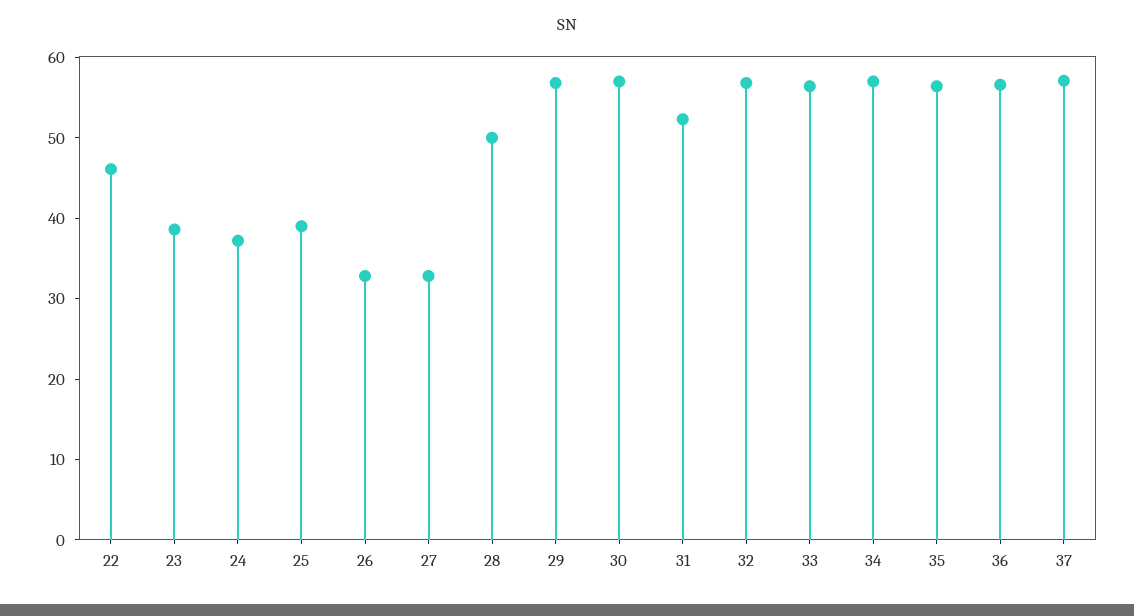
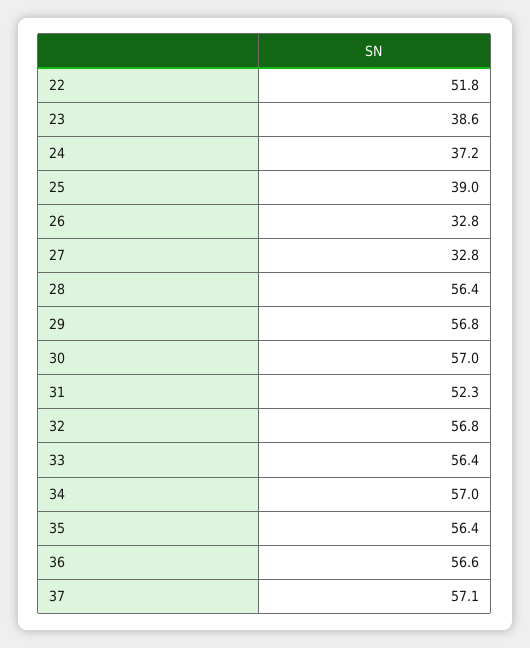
22: 46 -> 51.8
28: 50 -> 56.4

